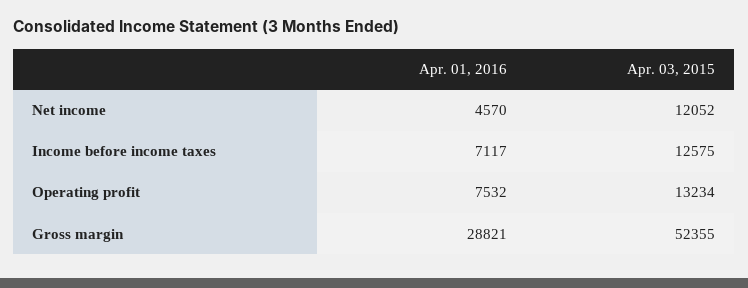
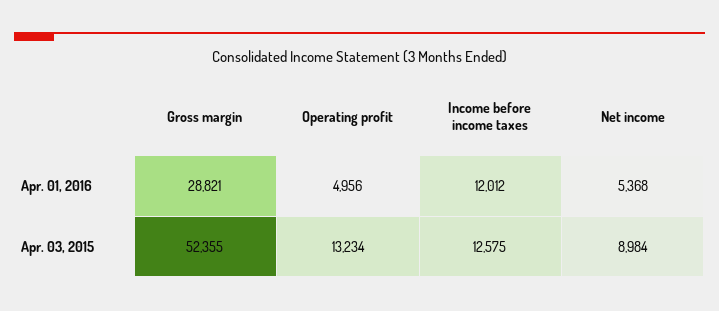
Apr. 01, 2016, Net income: 4570 -> 5368
Apr. 03, 2015, Net income: 12052 -> 8984
Apr. 01, 2016, Income before income taxes: 7117 -> 12012
Apr. 01, 2016, Operating profit: 7532 -> 4956

